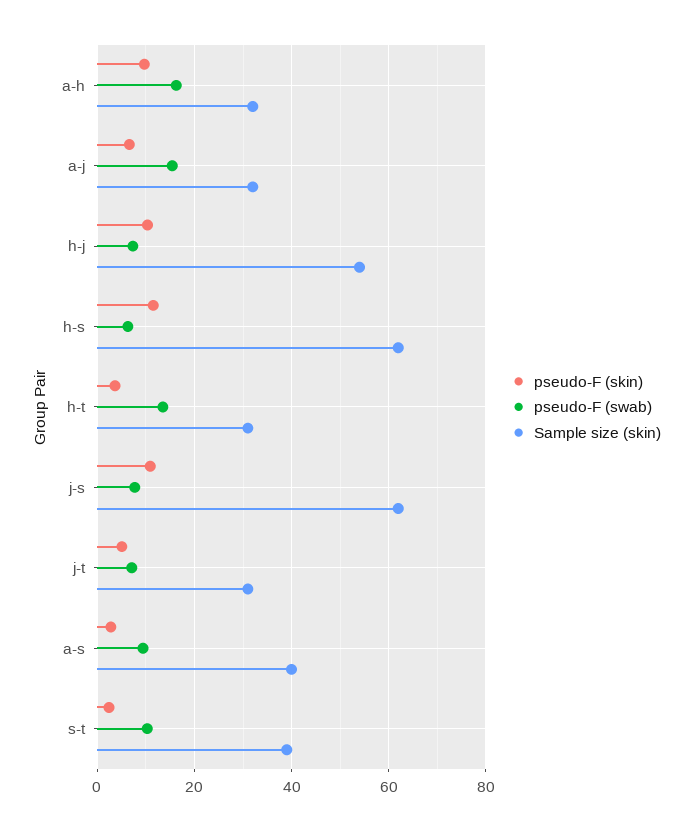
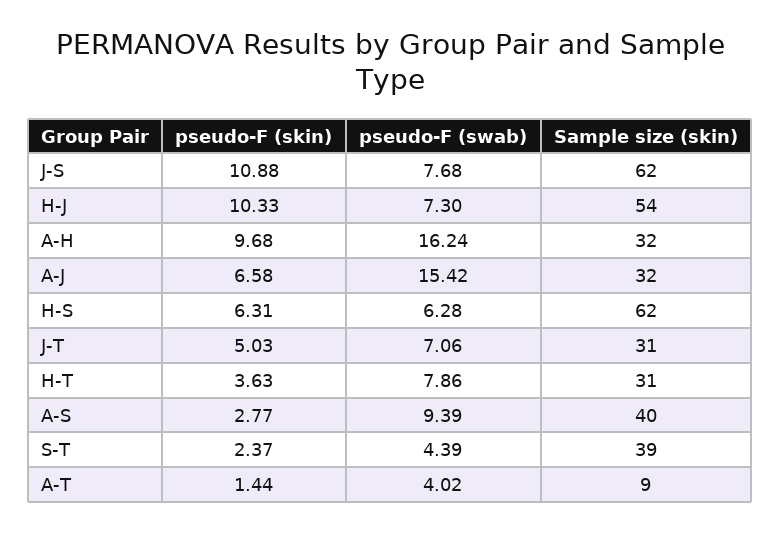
pseudo-F (skin), h-s: 12 -> 6.31
pseudo-F (swab), h-t: 14 -> 7.86
pseudo-F (swab), s-t: 10 -> 4.39
pseudo-F (skin), A-T: none -> 1.44
pseudo-F (swab), A-T: none -> 4.02
Sample size (skin), A-T: none -> 9

